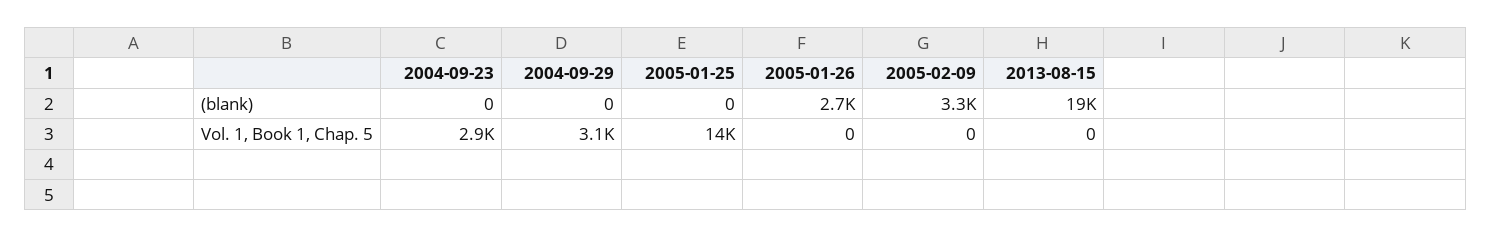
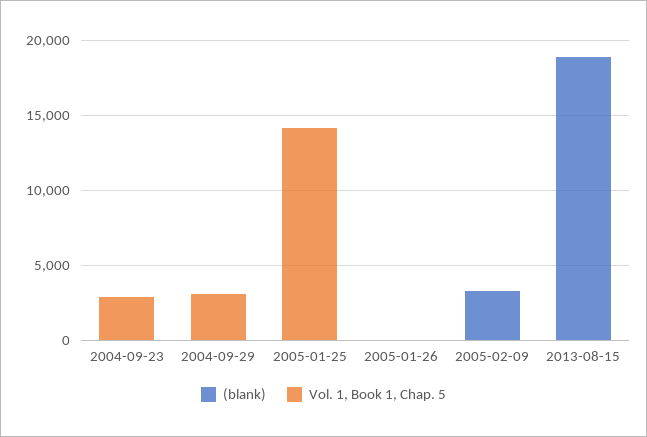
(blank), 2005-01-26: 2700 -> 0

